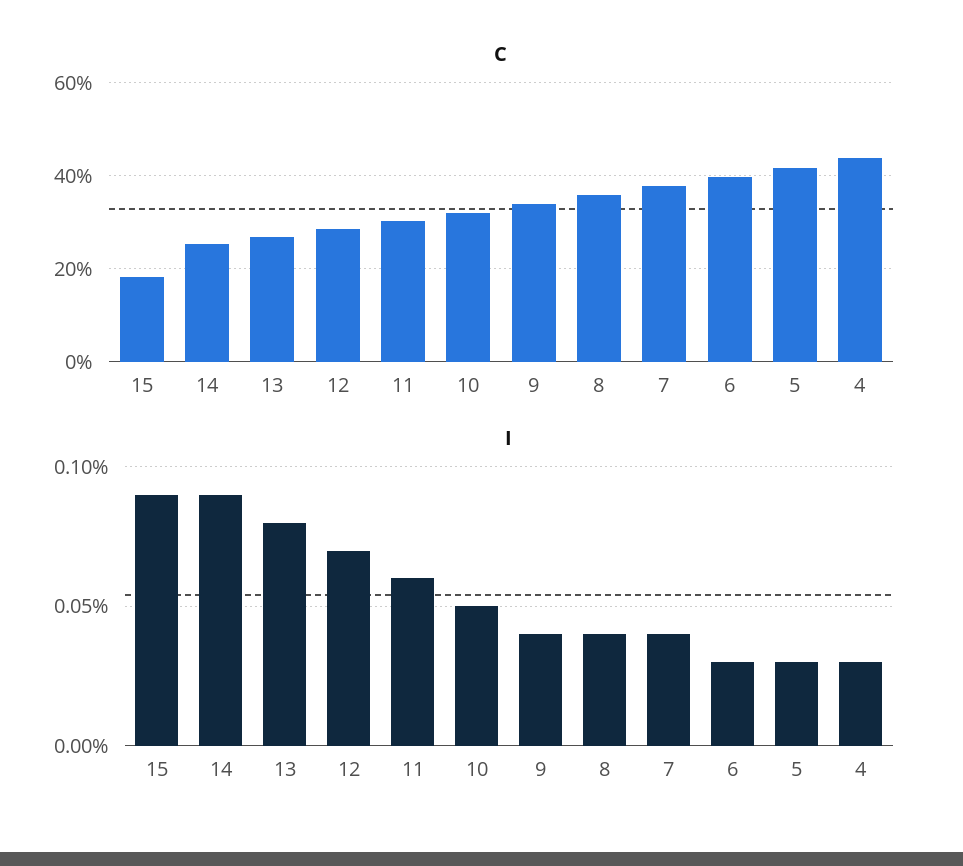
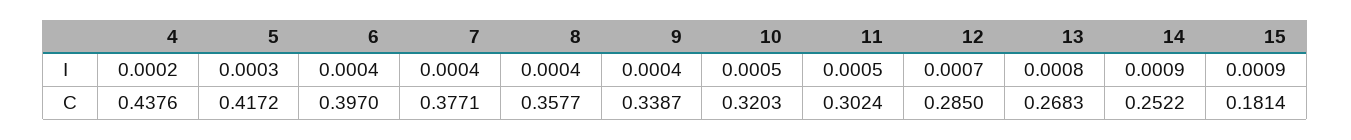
I, 11: 0.0006 -> 0.0005
I, 6: 0.0003 -> 0.0004
I, 4: 0.0003 -> 0.0002

